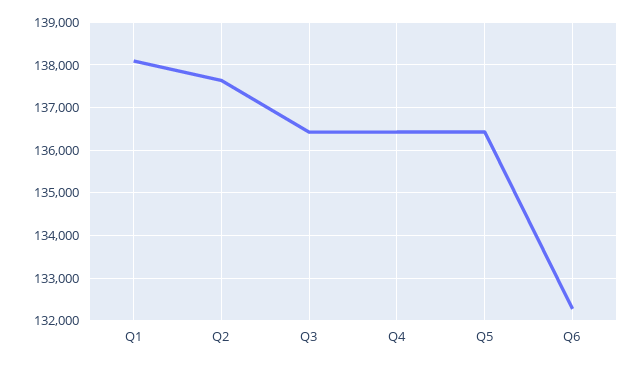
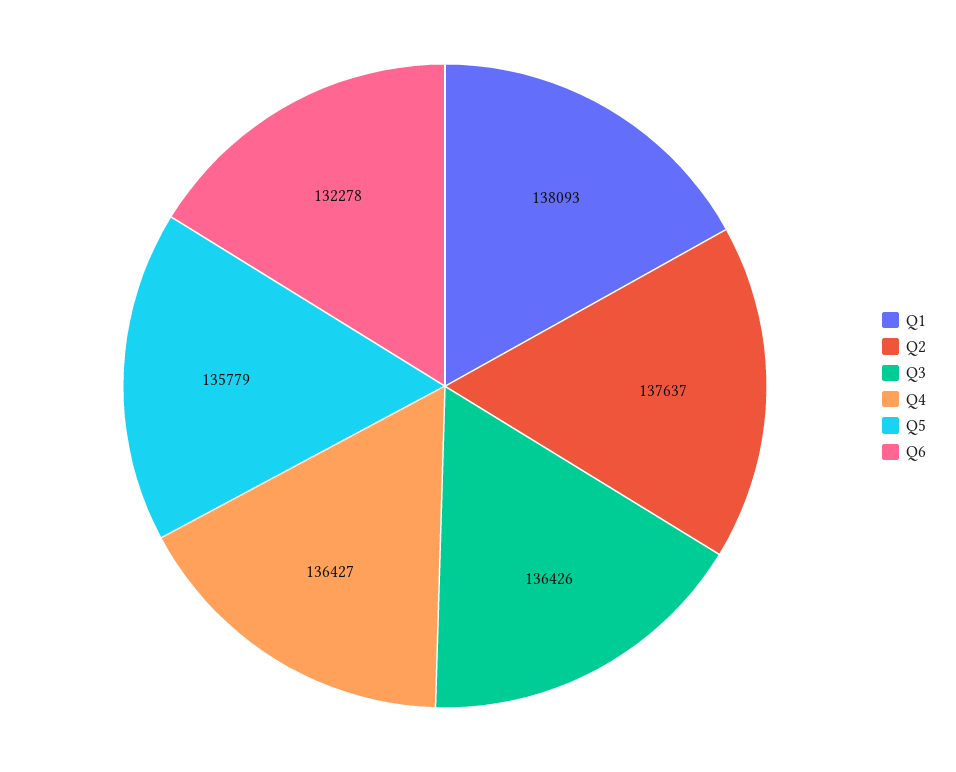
Q5: 136400 -> 135779

